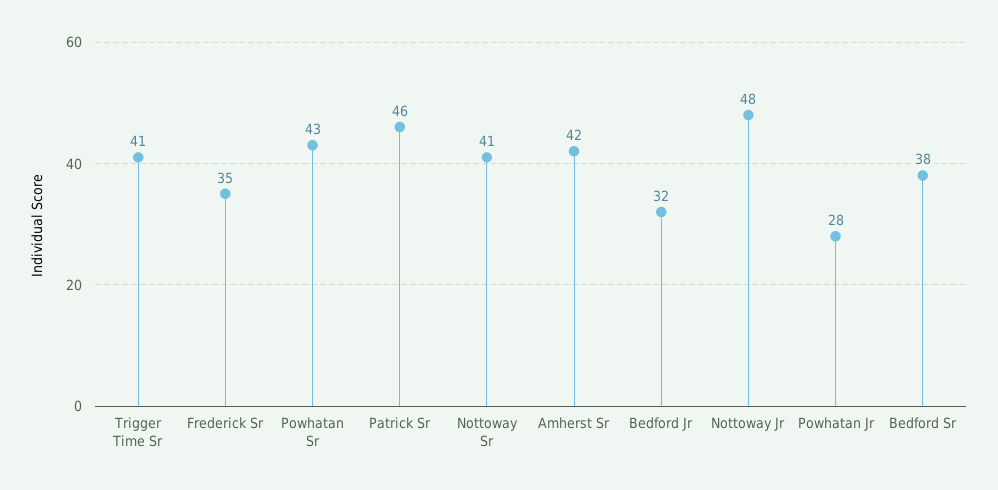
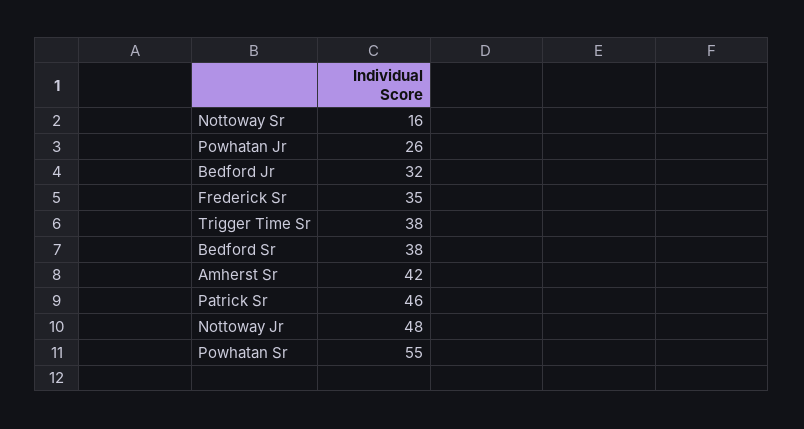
Trigger Time Sr: 41 -> 38
Powhatan Sr: 43 -> 55
Nottoway Sr: 41 -> 16
Powhatan Jr: 28 -> 26

